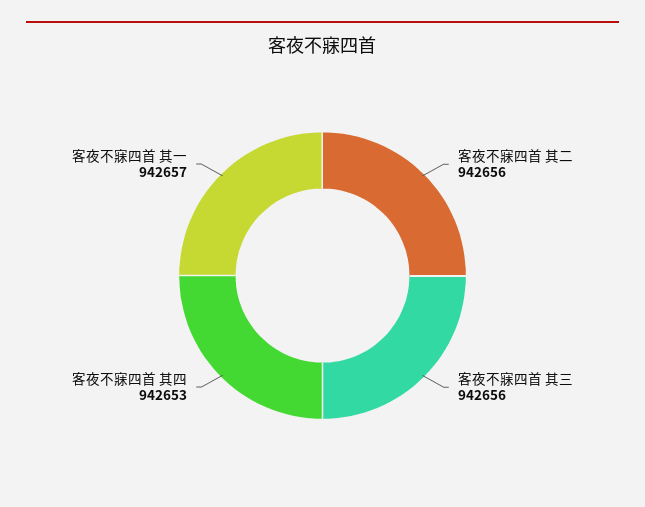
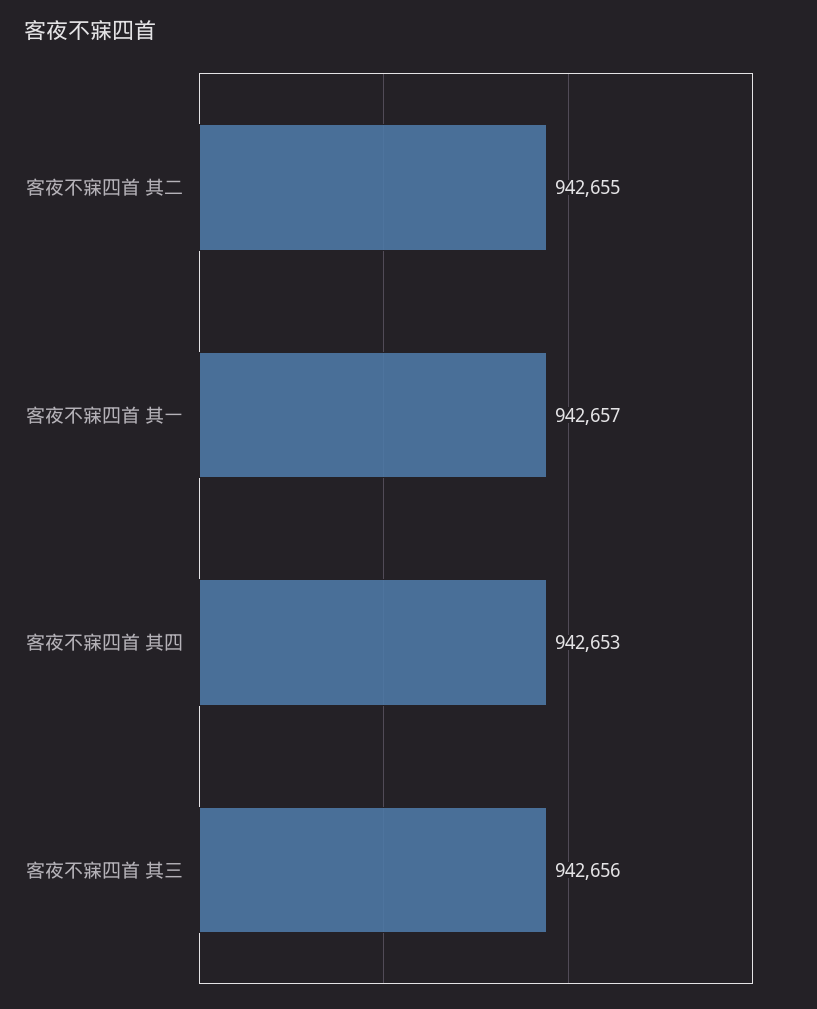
客夜不寐四首 其二: 942656 -> 942655

